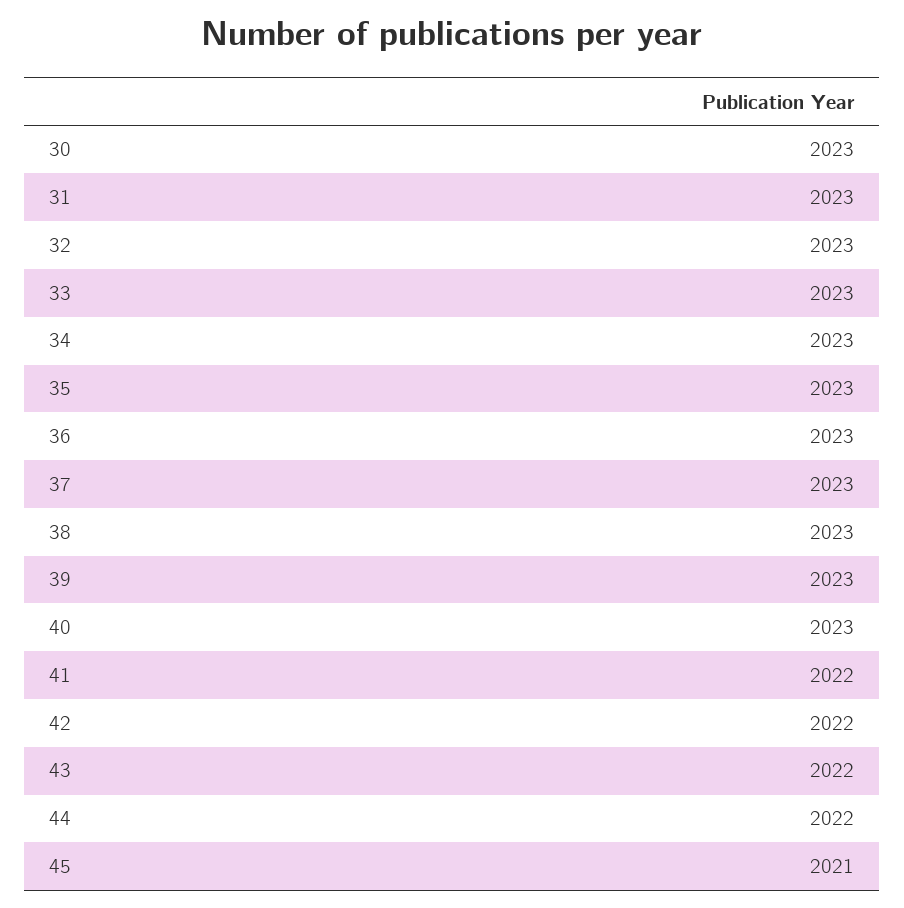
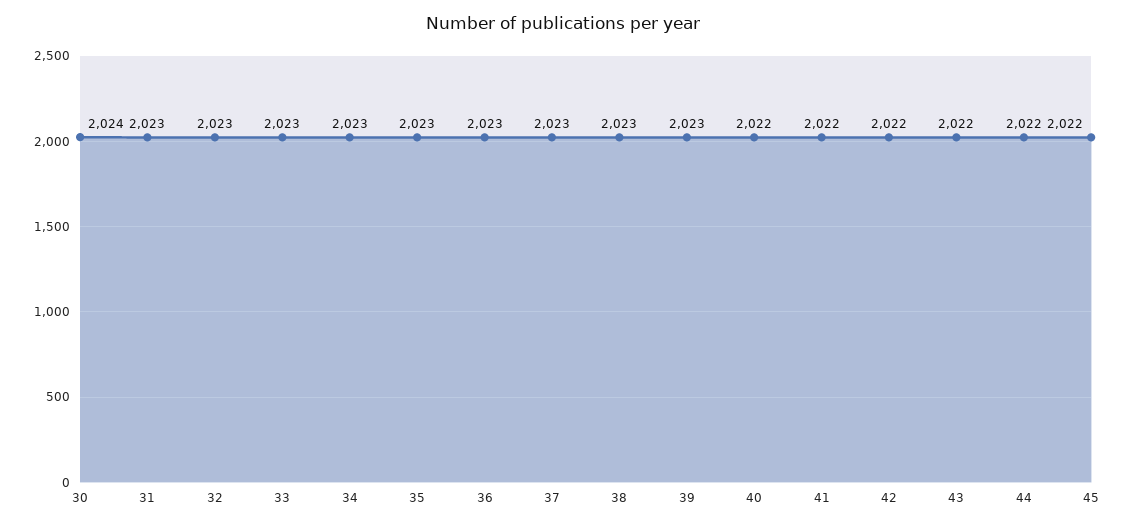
30: 2023 -> 2024
40: 2023 -> 2022
45: 2021 -> 2022

